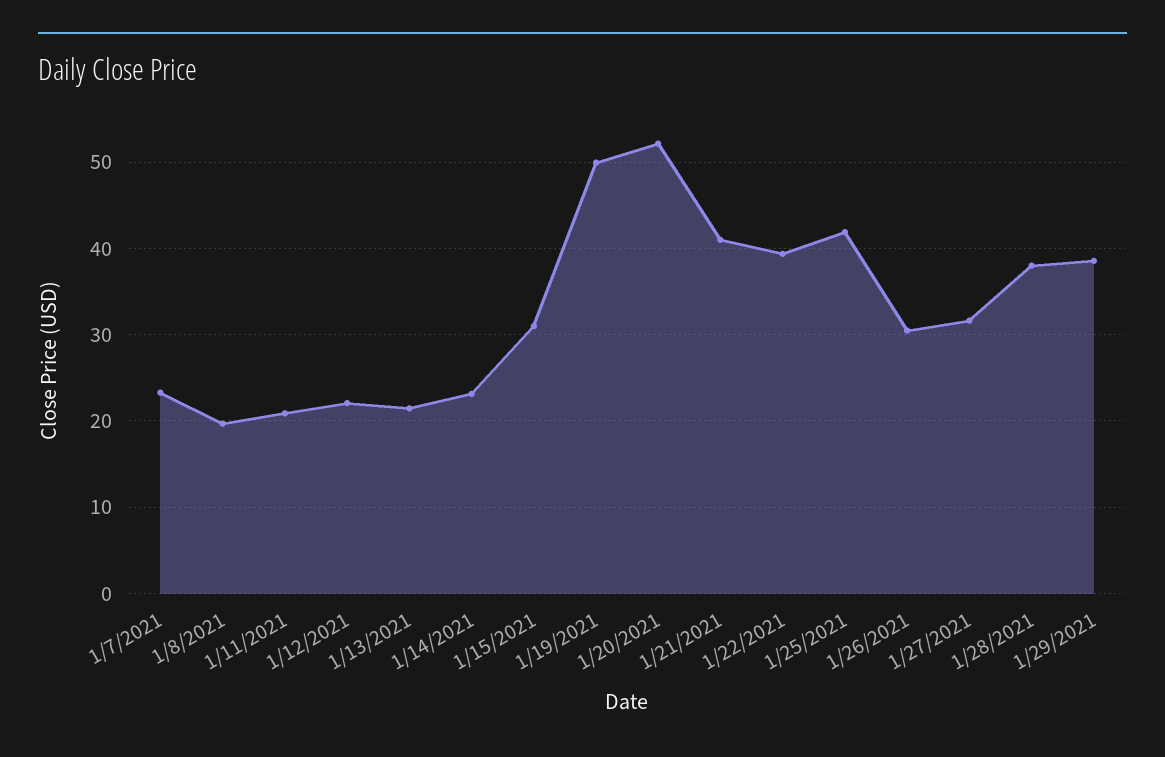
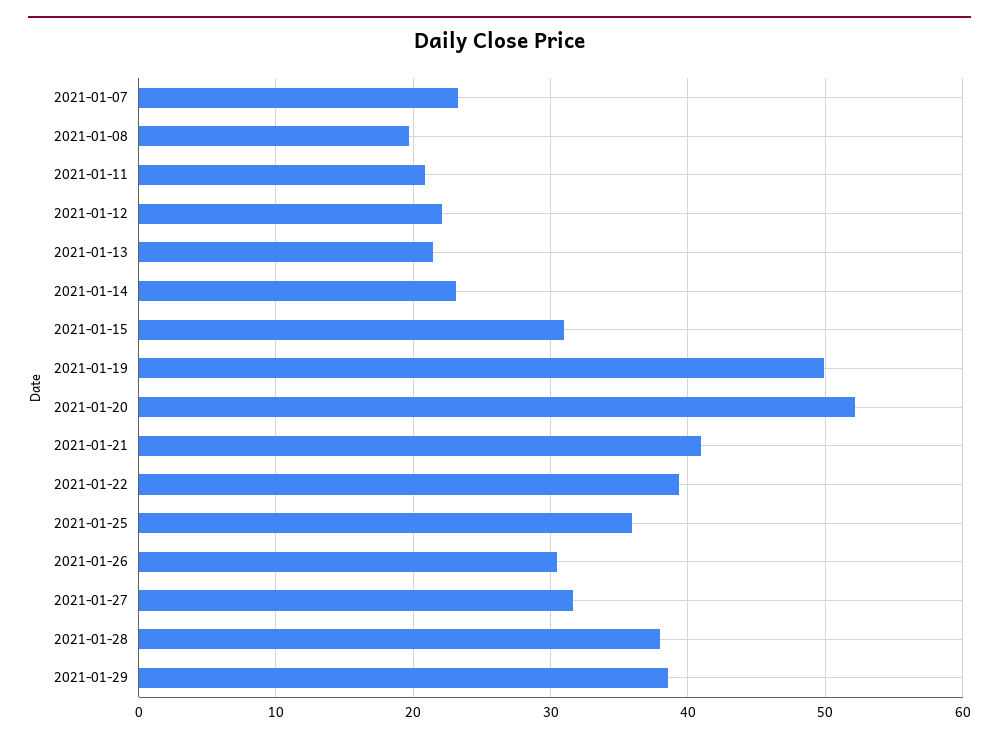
1/25/2021: 42 -> 36

